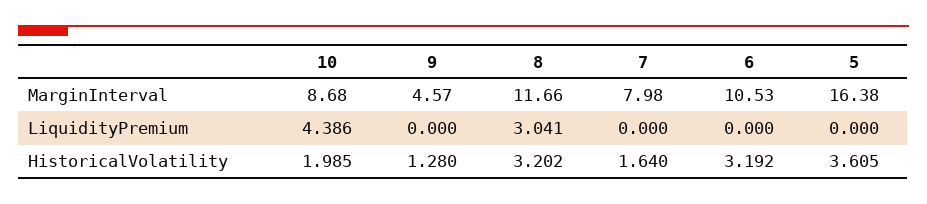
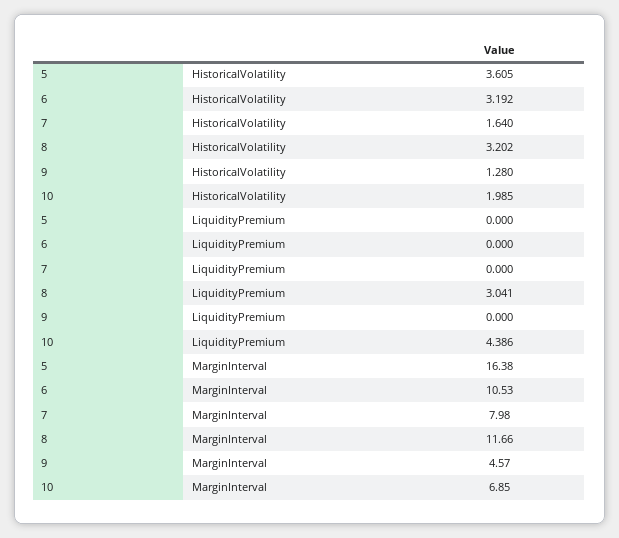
10, MarginInterval: 8.68 -> 6.85

